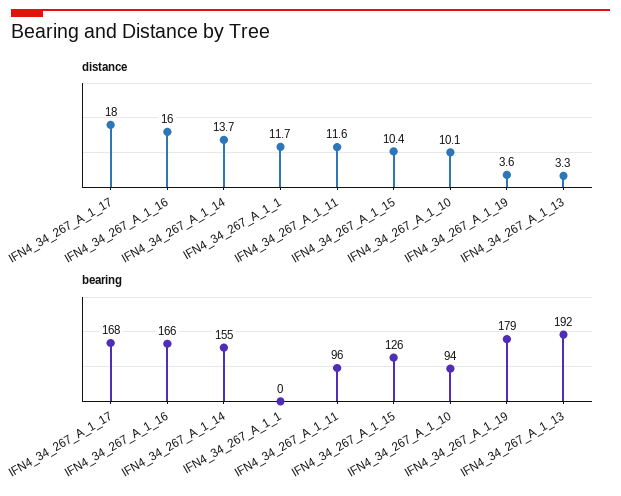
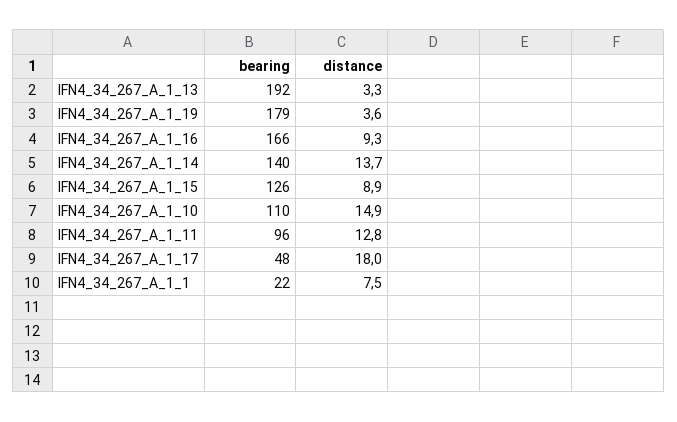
distance, IFN4_34_267_A_1_16: 16 -> 9.3
distance, IFN4_34_267_A_1_1: 11.7 -> 7.5
distance, IFN4_34_267_A_1_11: 11.6 -> 12.8
distance, IFN4_34_267_A_1_15: 10.4 -> 8.9
distance, IFN4_34_267_A_1_10: 10.1 -> 14.9
bearing, IFN4_34_267_A_1_17: 168 -> 48
bearing, IFN4_34_267_A_1_14: 155 -> 140
bearing, IFN4_34_267_A_1_1: 0 -> 22
bearing, IFN4_34_267_A_1_10: 94 -> 110

